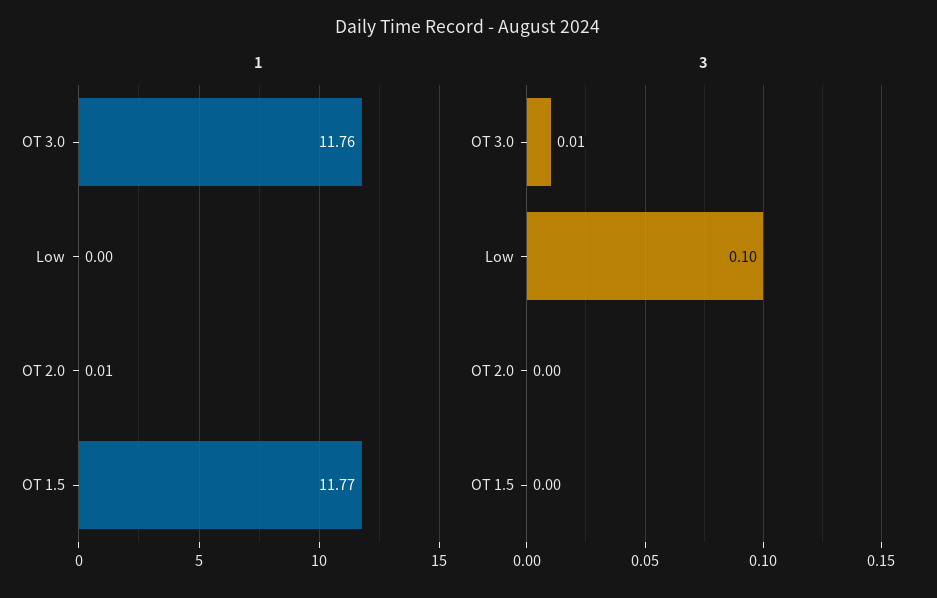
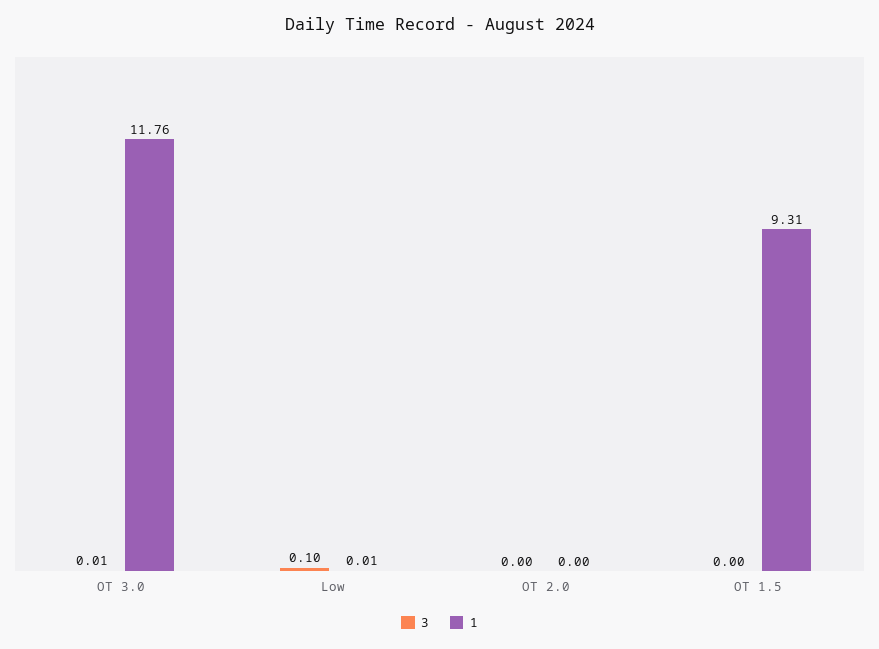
1, Low: 0 -> 0.01
1, OT 2.0: 0.01 -> 0
1, OT 1.5: 11.77 -> 9.31

